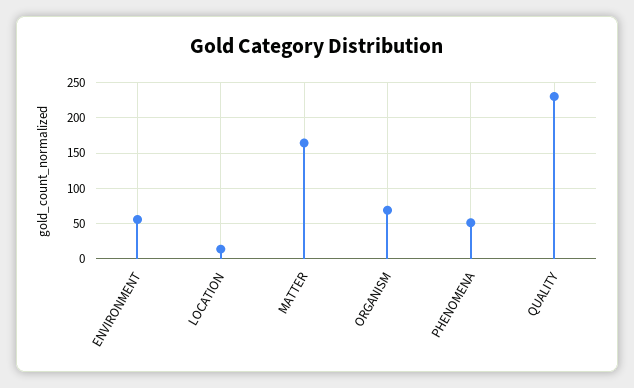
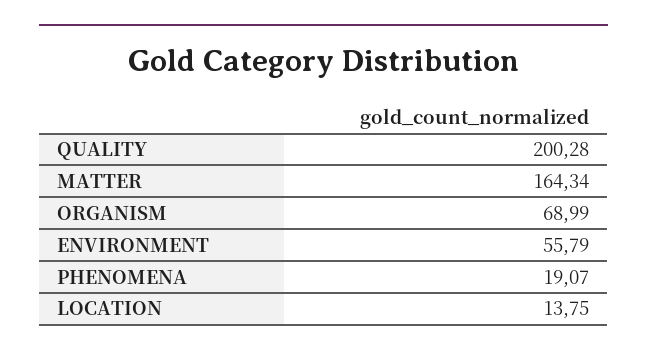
PHENOMENA: 50 -> 19.07
QUALITY: 230 -> 200.28

